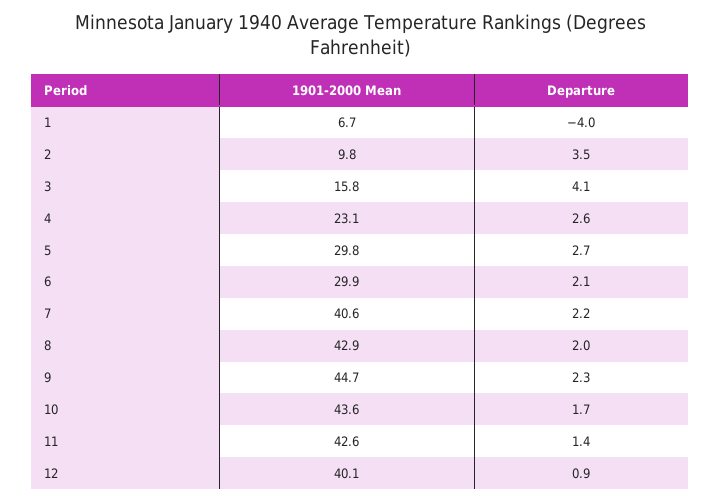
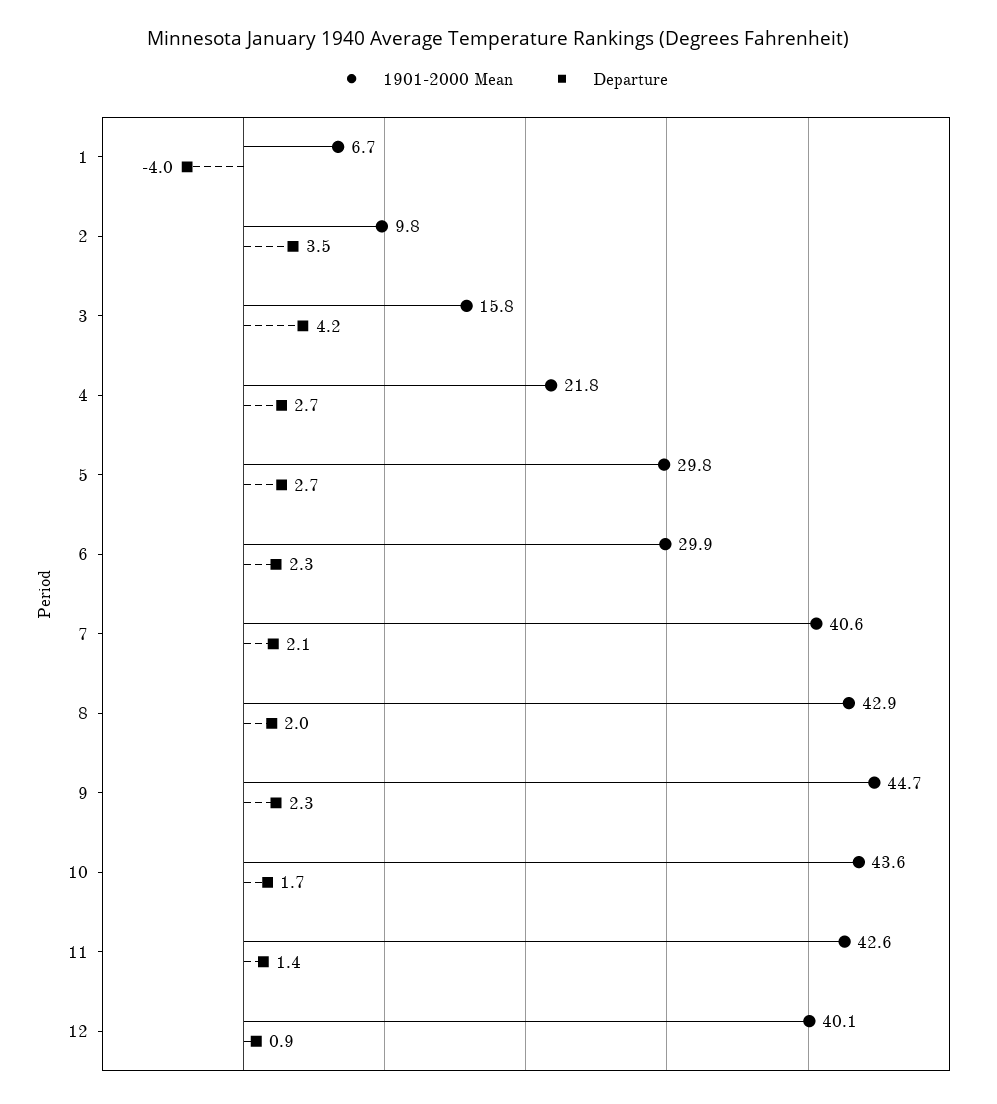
Departure, 3: 4.1 -> 4.2
1901-2000 Mean, 4: 23.1 -> 21.8
Departure, 4: 2.6 -> 2.7
Departure, 6: 2.1 -> 2.3
Departure, 7: 2.2 -> 2.1

